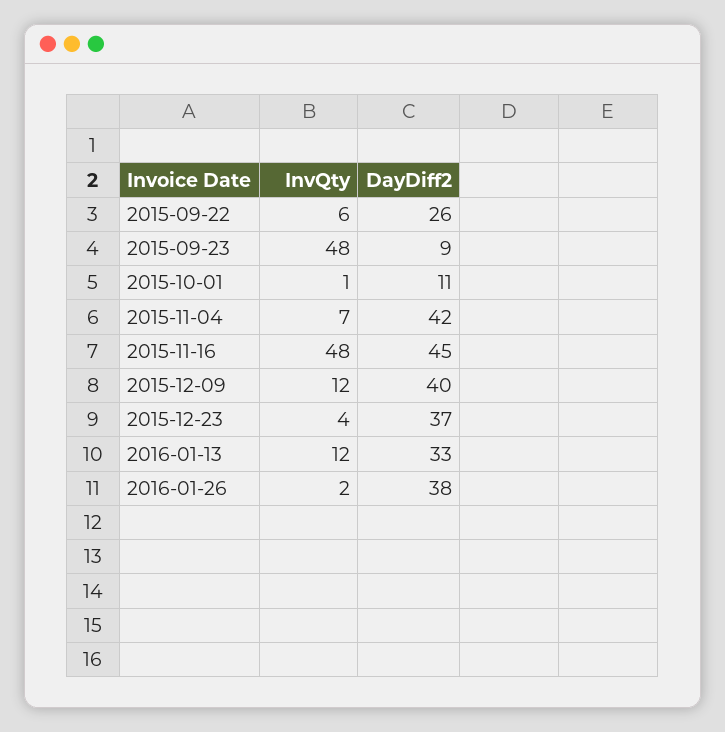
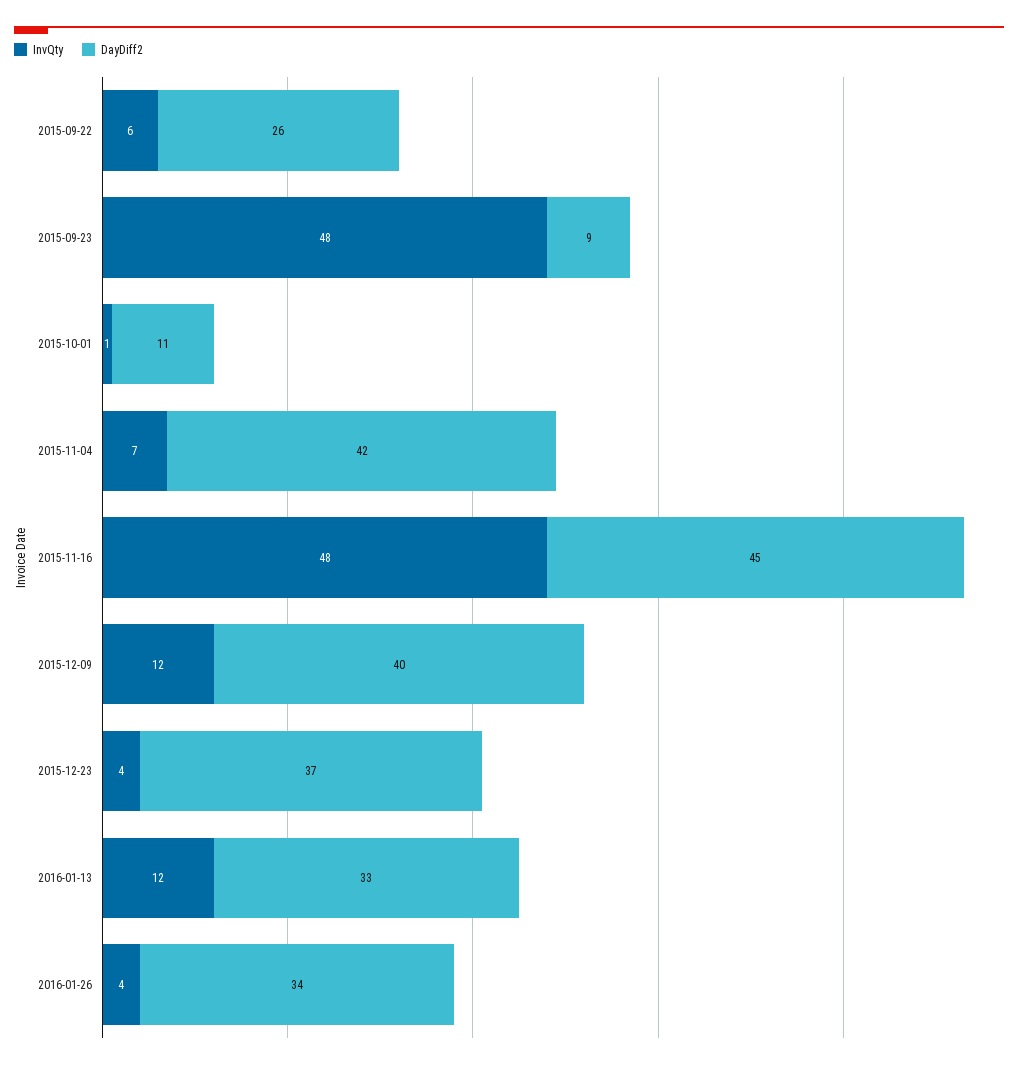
InvQty, 2016-01-26: 2 -> 4
DayDiff2, 2016-01-26: 38 -> 34

